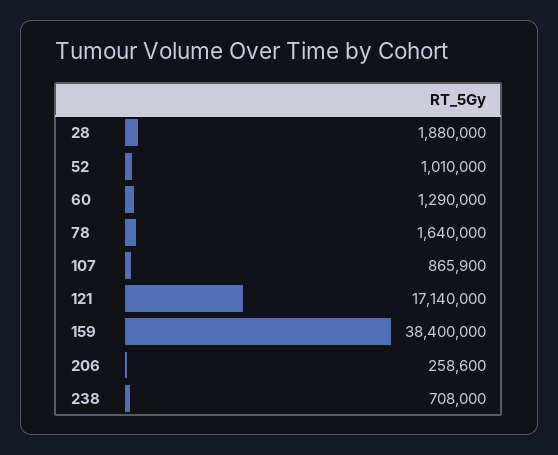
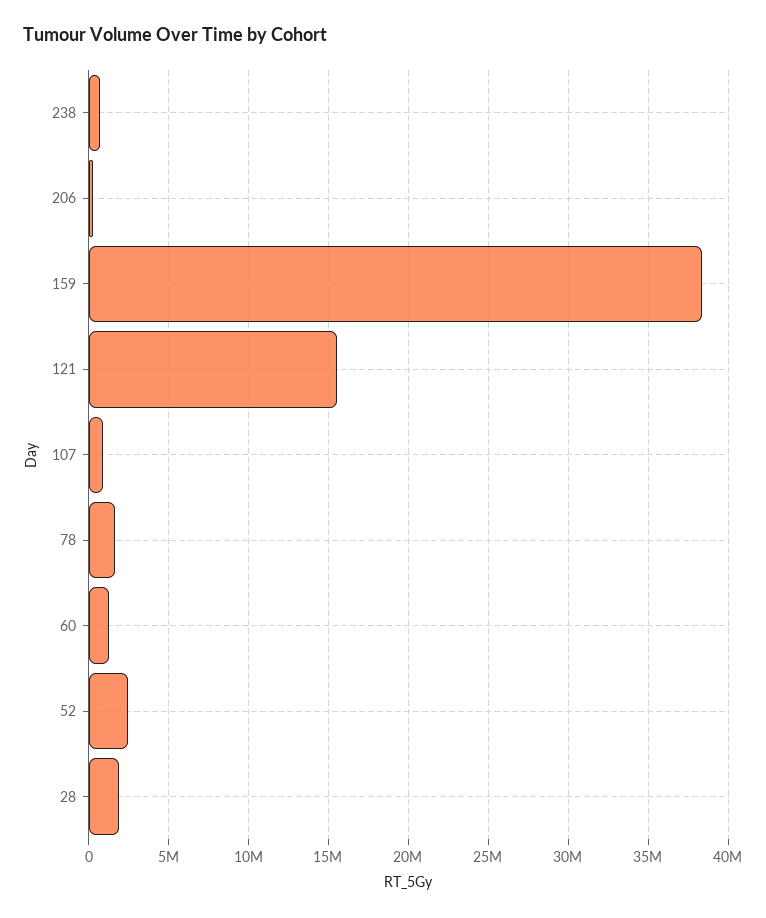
52: 1010000 -> 2500000
121: 17140000 -> 15500000

